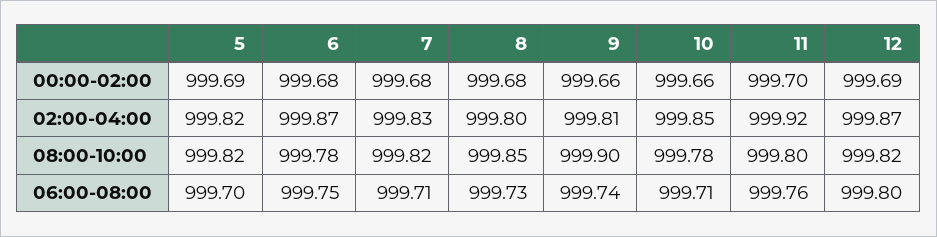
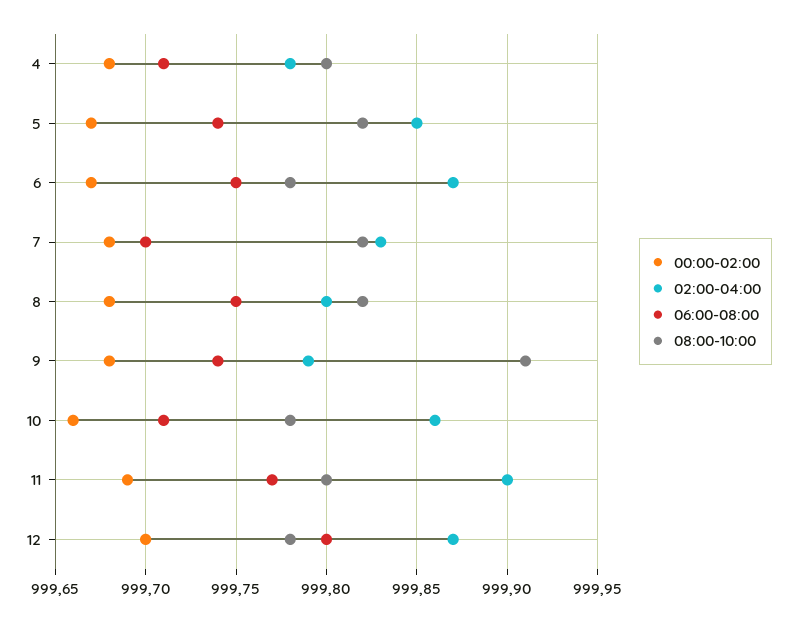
00:00-02:00, 5: 999.69 -> 999.67
00:00-02:00, 6: 999.68 -> 999.67
00:00-02:00, 9: 999.66 -> 999.68
00:00-02:00, 11: 999.7 -> 999.69
00:00-02:00, 12: 999.69 -> 999.7
02:00-04:00, 5: 999.82 -> 999.85
02:00-04:00, 9: 999.81 -> 999.79
02:00-04:00, 10: 999.85 -> 999.86
02:00-04:00, 11: 999.92 -> 999.9
08:00-10:00, 8: 999.85 -> 999.82
08:00-10:00, 9: 999.9 -> 999.91
08:00-10:00, 12: 999.82 -> 999.78
06:00-08:00, 5: 999.7 -> 999.74
06:00-08:00, 7: 999.71 -> 999.7
06:00-08:00, 8: 999.73 -> 999.75
06:00-08:00, 11: 999.76 -> 999.77
00:00-02:00, 4: none -> 999.68
02:00-04:00, 4: none -> 999.78
06:00-08:00, 4: none -> 999.71
08:00-10:00, 4: none -> 999.8

